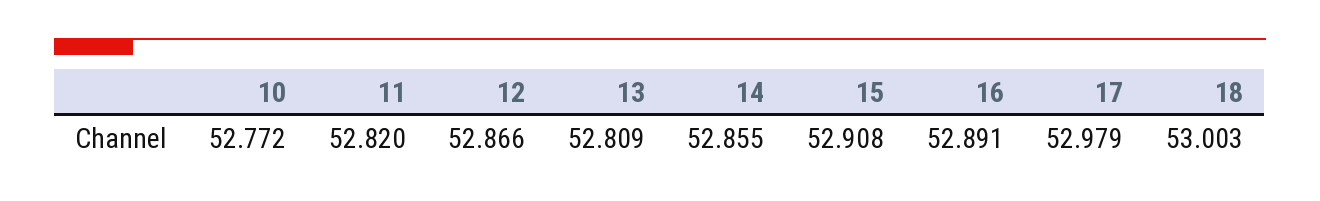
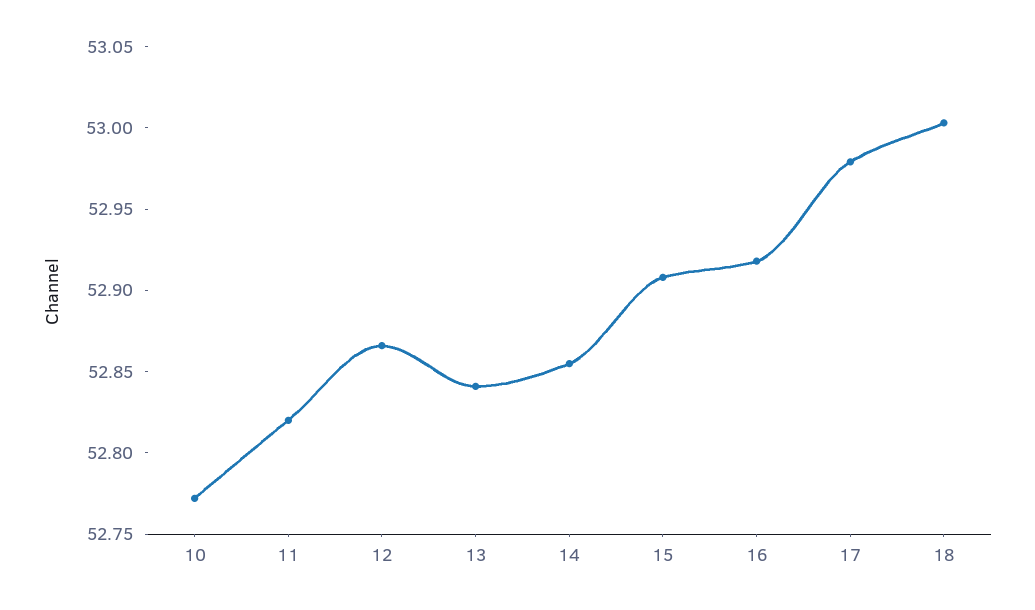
13: 52.809 -> 52.84
16: 52.891 -> 52.92

